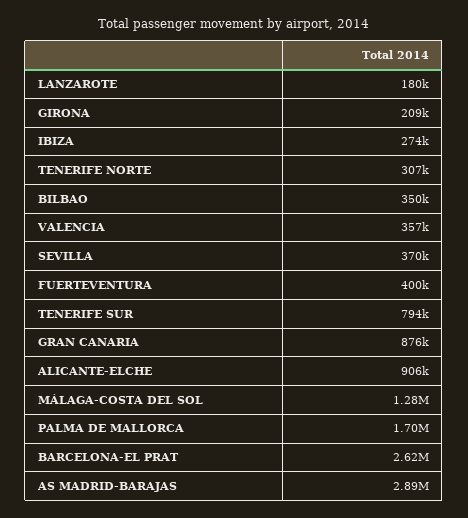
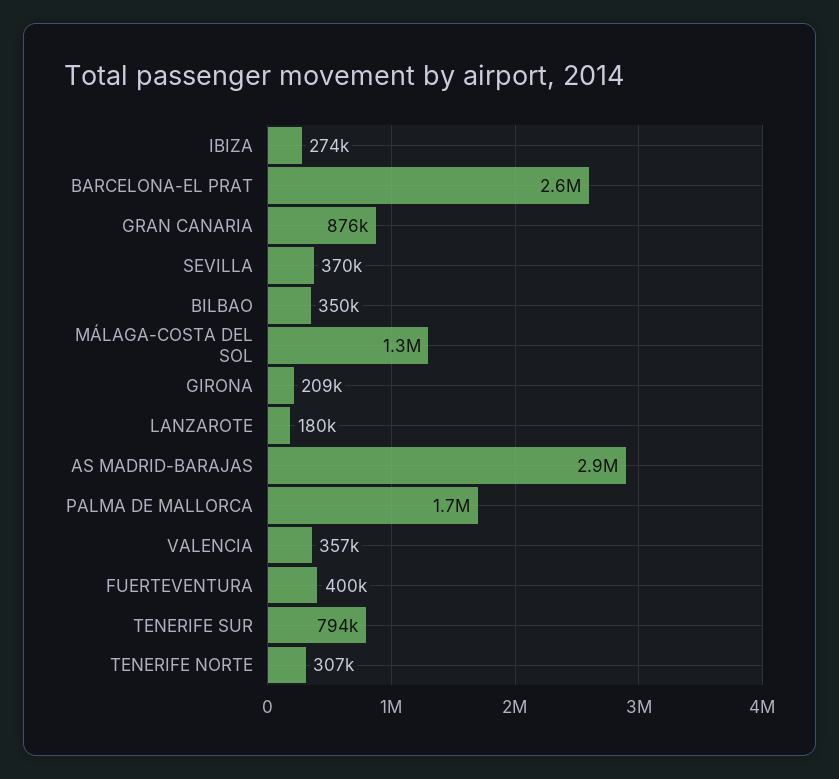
ALICANTE-ELCHE: 906000 -> none

